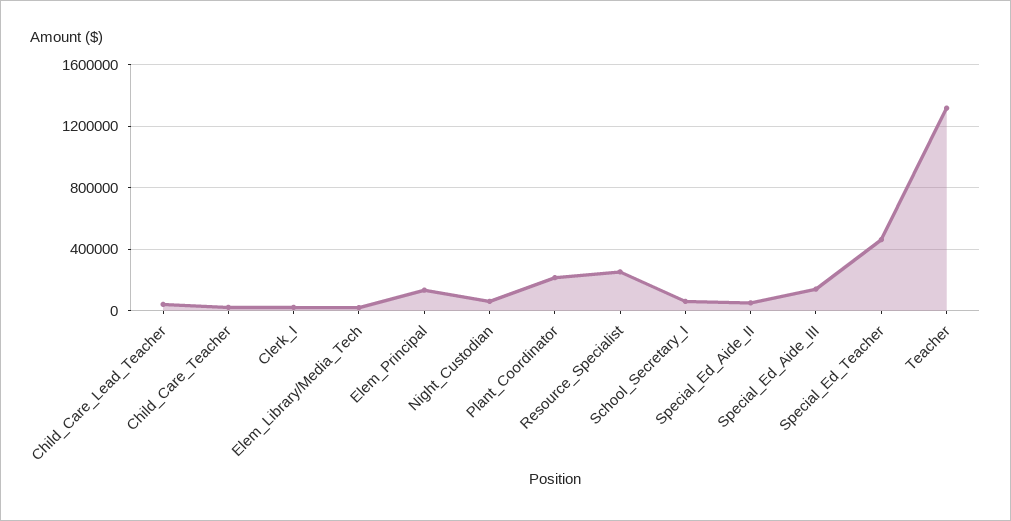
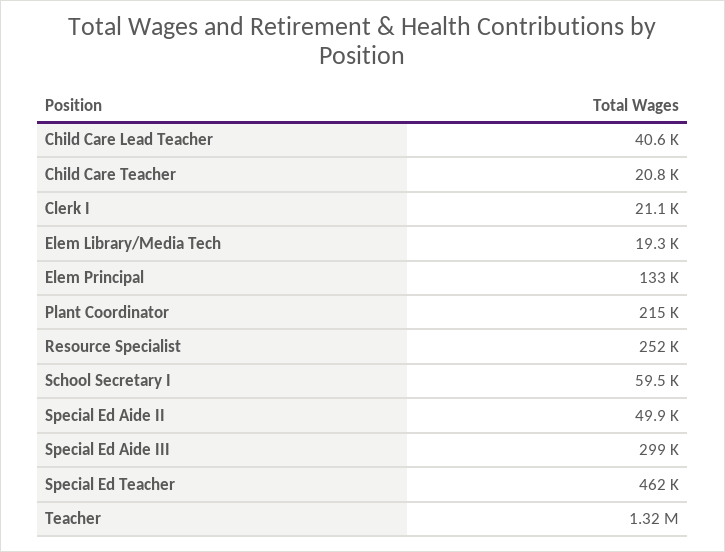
Night_Custodian: 50000 -> none
Special_Ed_Aide_III: 150000 -> 299000

